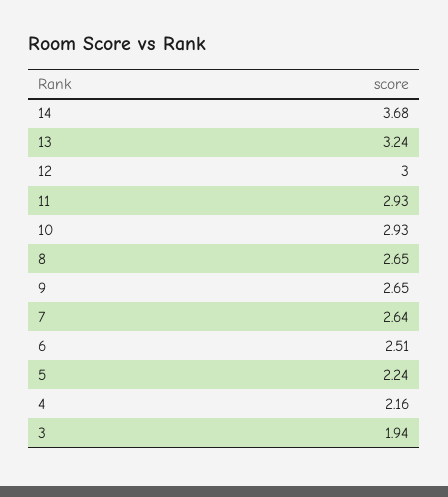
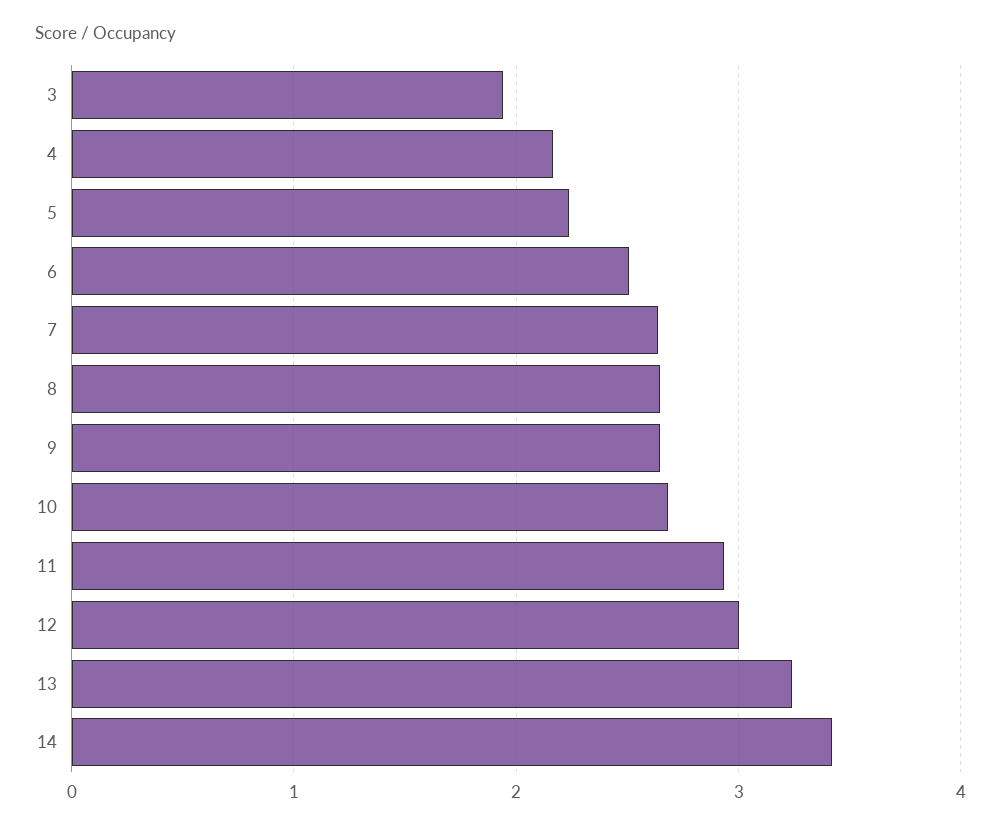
14: 3.68 -> 3.4
10: 2.93 -> 2.7

